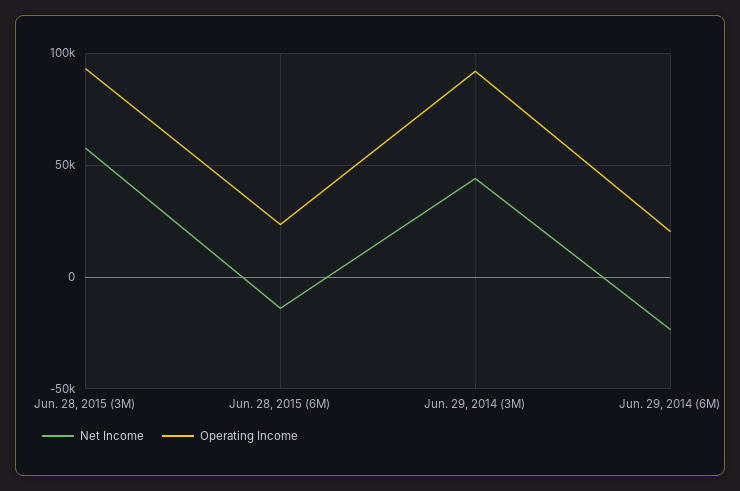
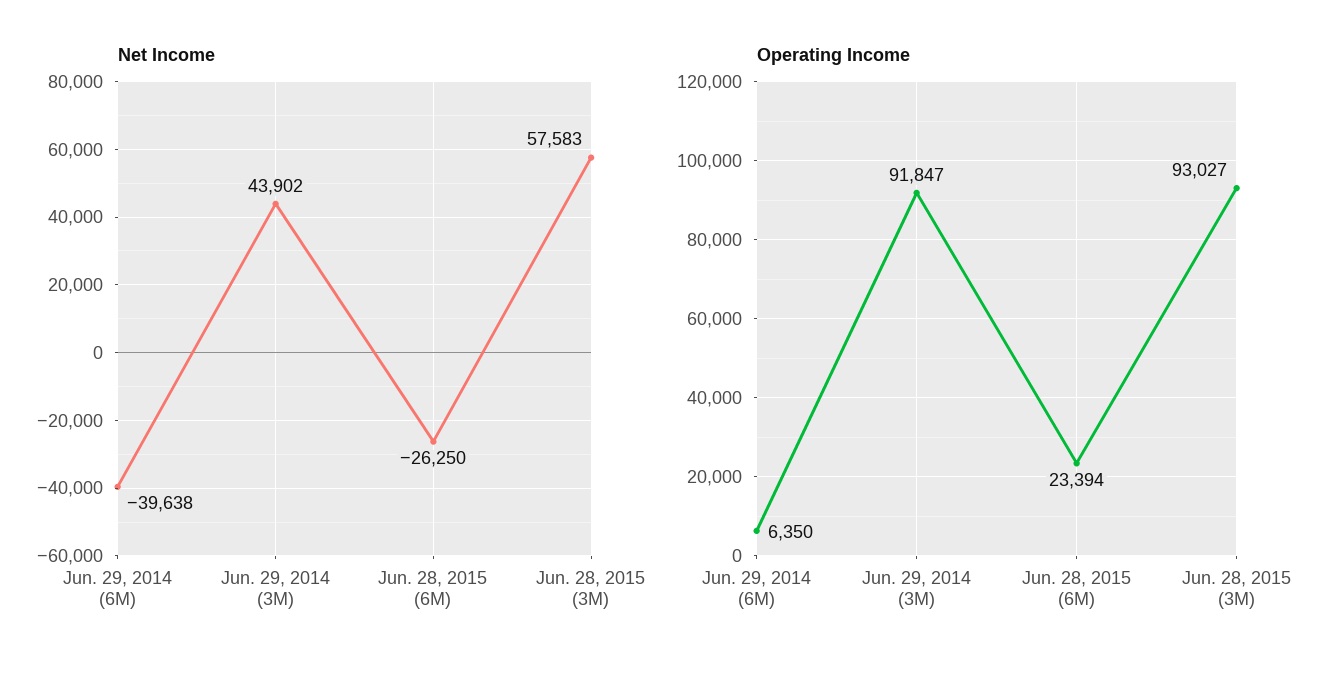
Net Income, Jun. 28, 2015 (6M): -15000 -> -26250
Net Income, Jun. 29, 2014 (6M): -25000 -> -39638
Operating Income, Jun. 29, 2014 (6M): 20000 -> 6350

